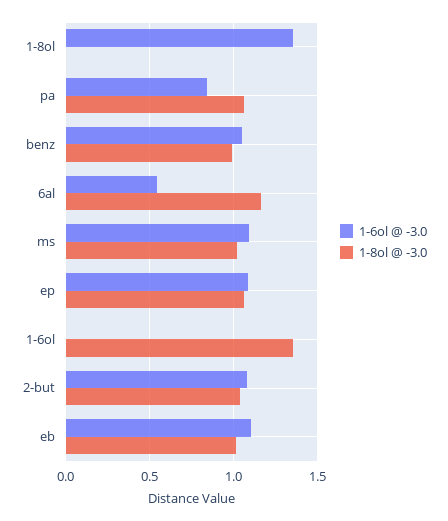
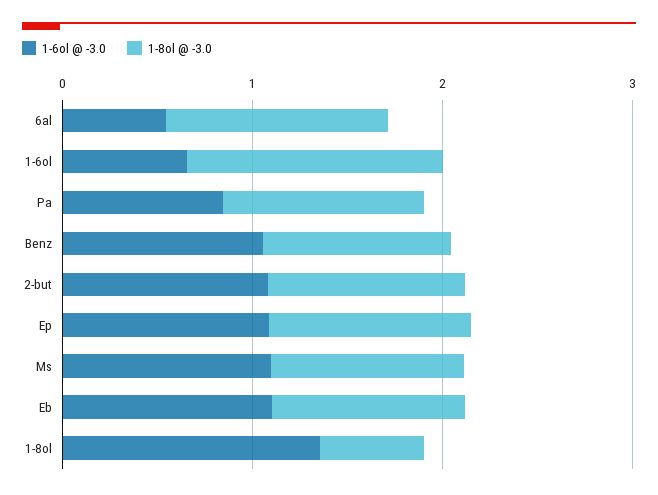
1-8ol @ -3.0, 1-8ol: 0 -> 0.6
1-6ol @ -3.0, 1-6ol: 0 -> 0.6

